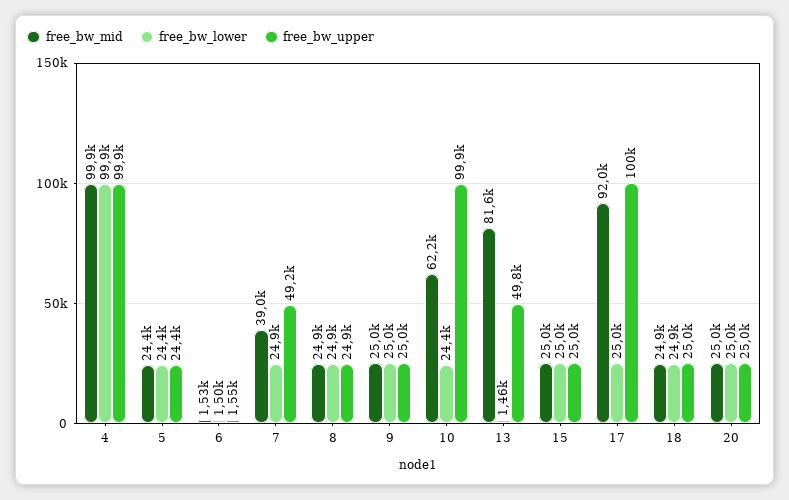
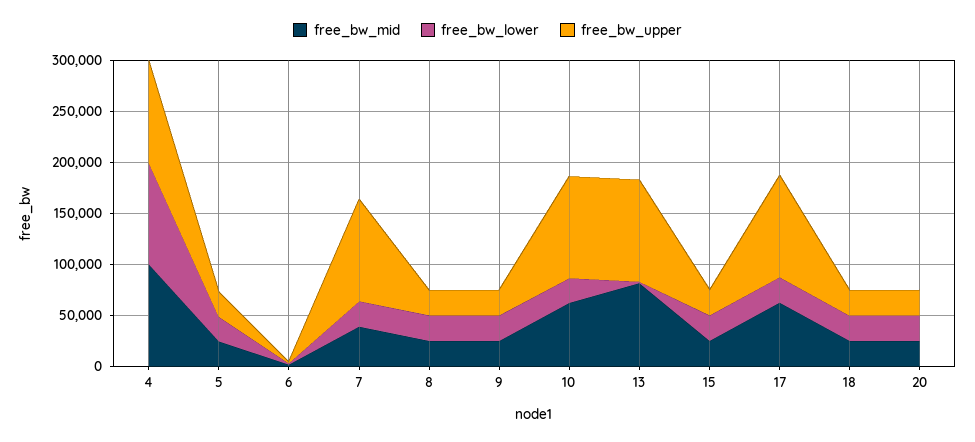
free_bw_upper, 7: 49200 -> 100000
free_bw_upper, 13: 49800 -> 100000
free_bw_mid, 17: 92000 -> 60000

